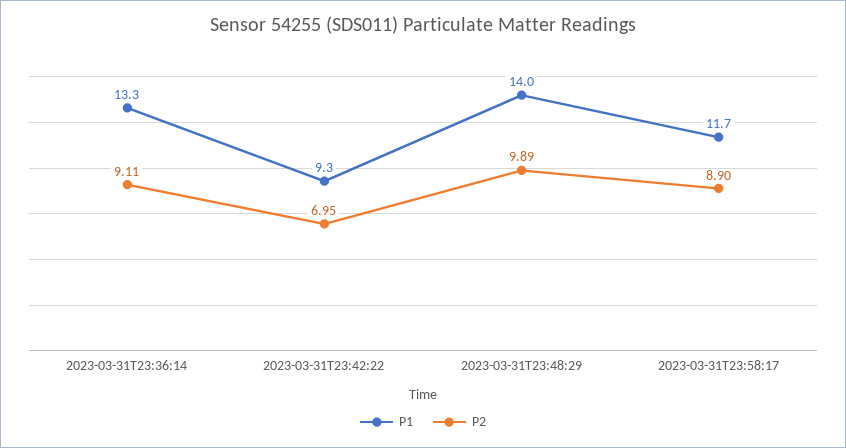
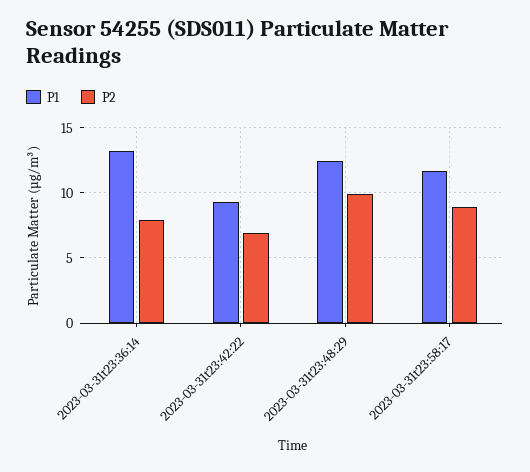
P2, 2023-03-31T23:36:14: 9.11 -> 8
P1, 2023-03-31T23:48:29: 14 -> 12.5

